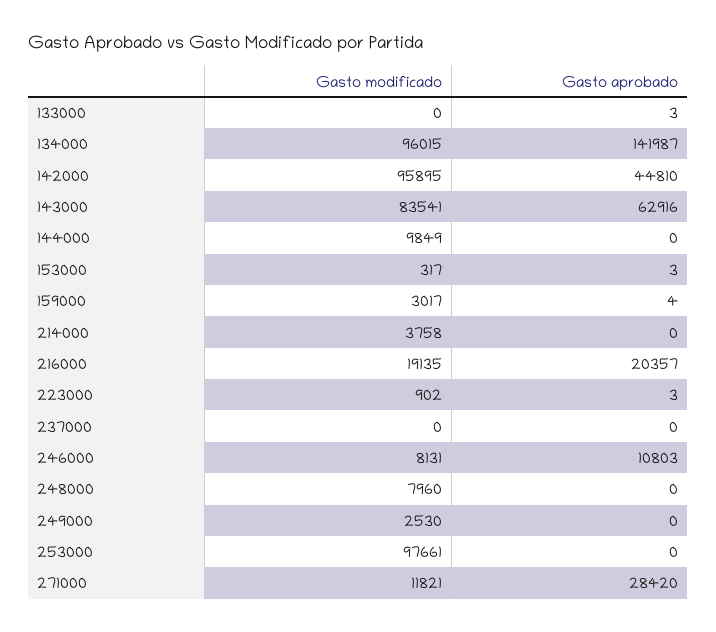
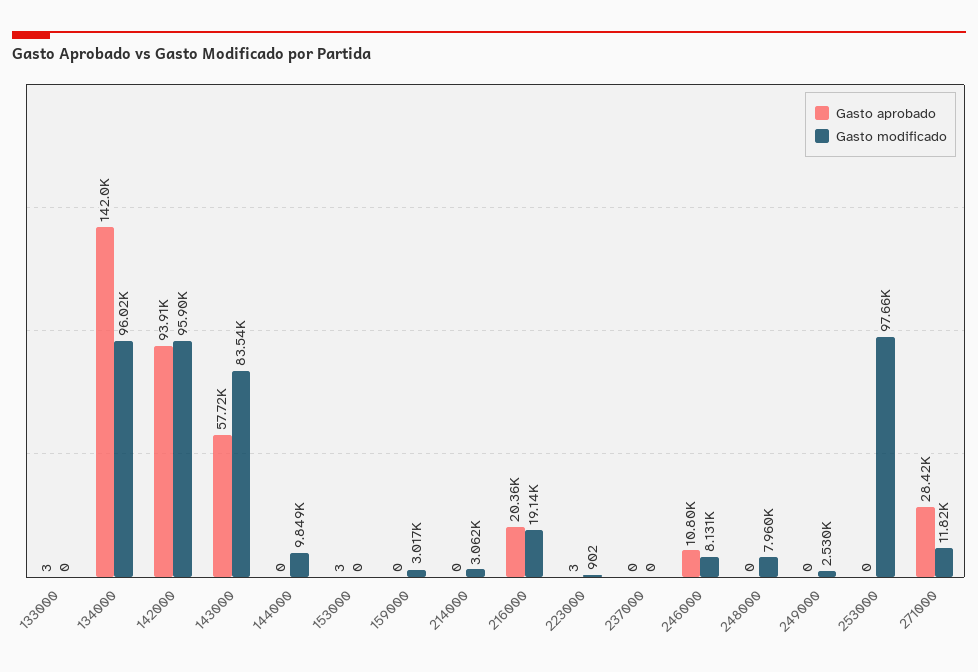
Gasto aprobado, 142000: 44810 -> 93910
Gasto aprobado, 143000: 62916 -> 57720
Gasto modificado, 153000: 317 -> 0
Gasto aprobado, 159000: 4 -> 0
Gasto modificado, 214000: 3758 -> 3062

